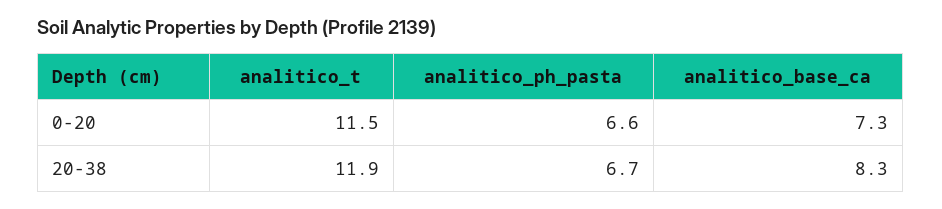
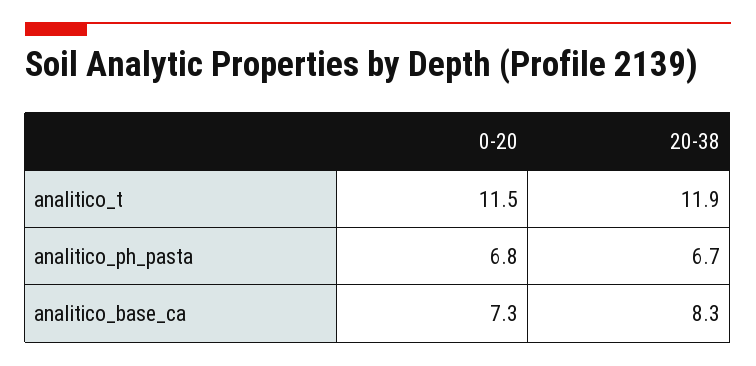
analitico_ph_pasta, 0-20: 6.6 -> 6.8

